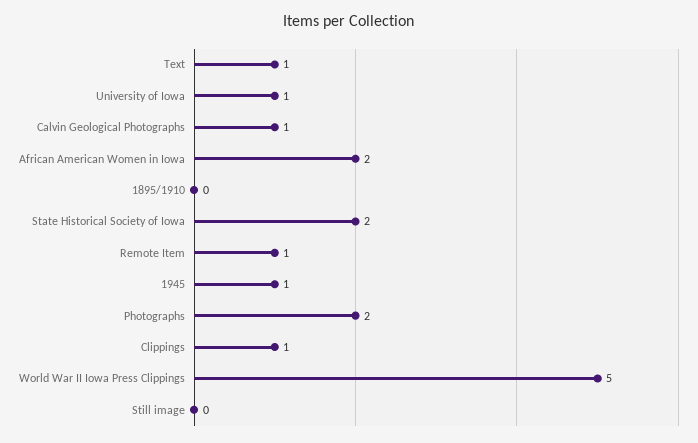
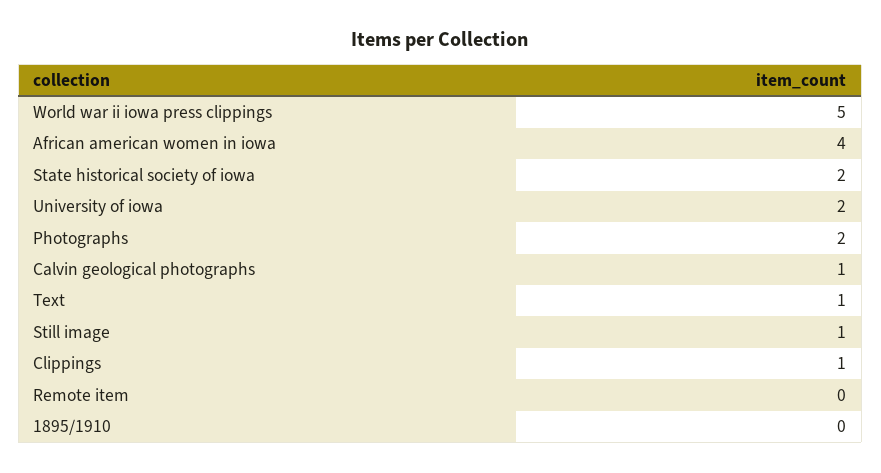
University of Iowa: 1 -> 2
African American Women in Iowa: 2 -> 4
Remote Item: 1 -> 0
1945: 1 -> none
Still image: 0 -> 1

